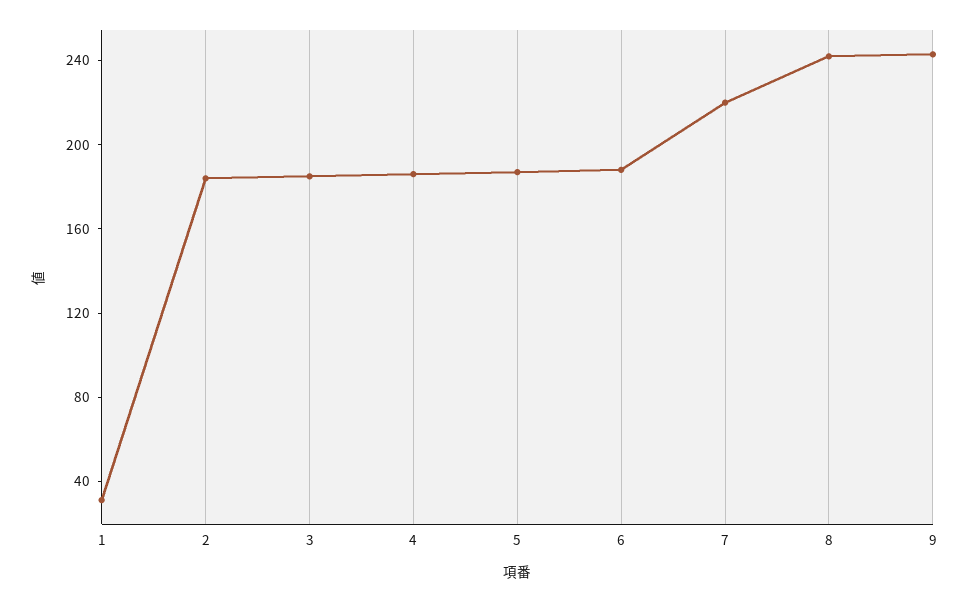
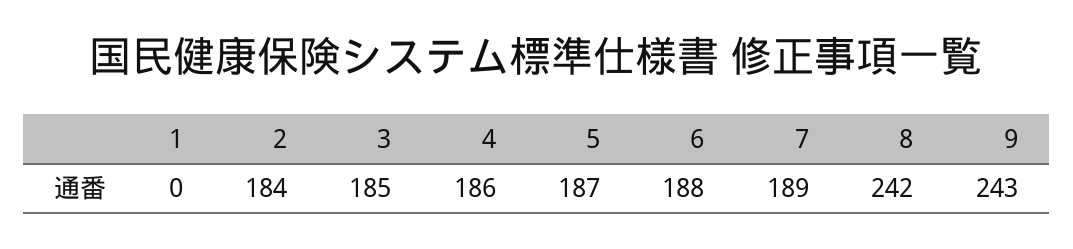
1: 30 -> 0
7: 220 -> 189

